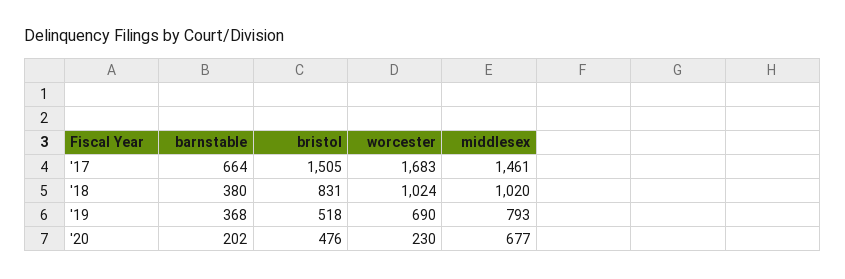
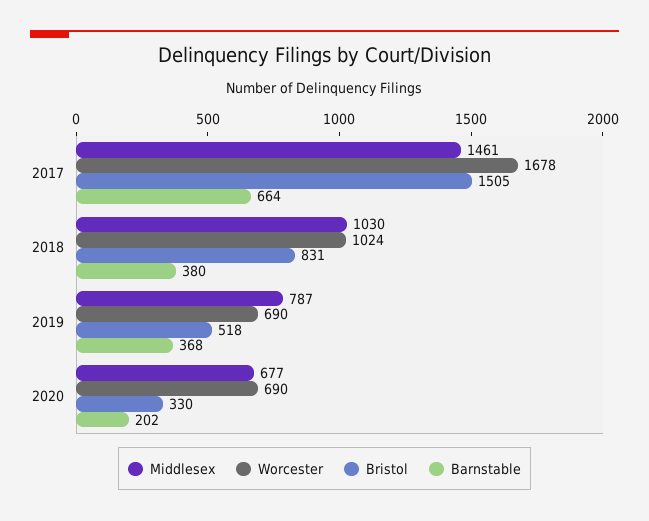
worcester, '17: 1683 -> 1678
middlesex, '18: 1020 -> 1030
middlesex, '19: 793 -> 787
bristol, '20: 476 -> 330
worcester, '20: 230 -> 690

